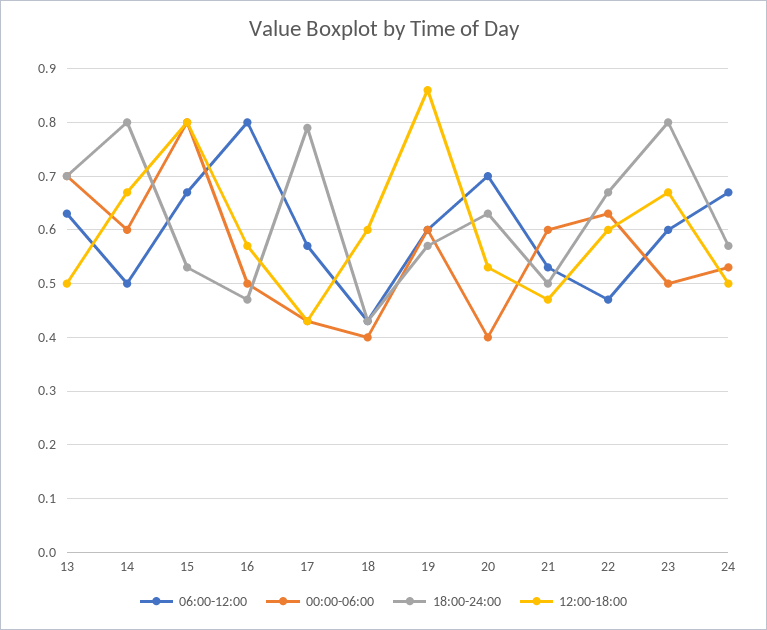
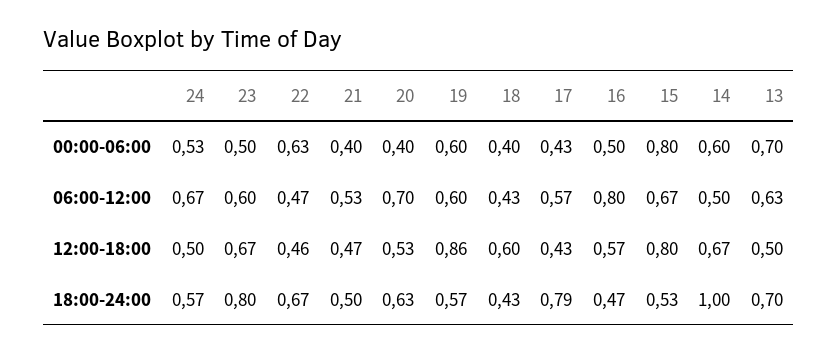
18:00-24:00, 14: 0.8 -> 1
00:00-06:00, 21: 0.6 -> 0.4
12:00-18:00, 22: 0.6 -> 0.46

